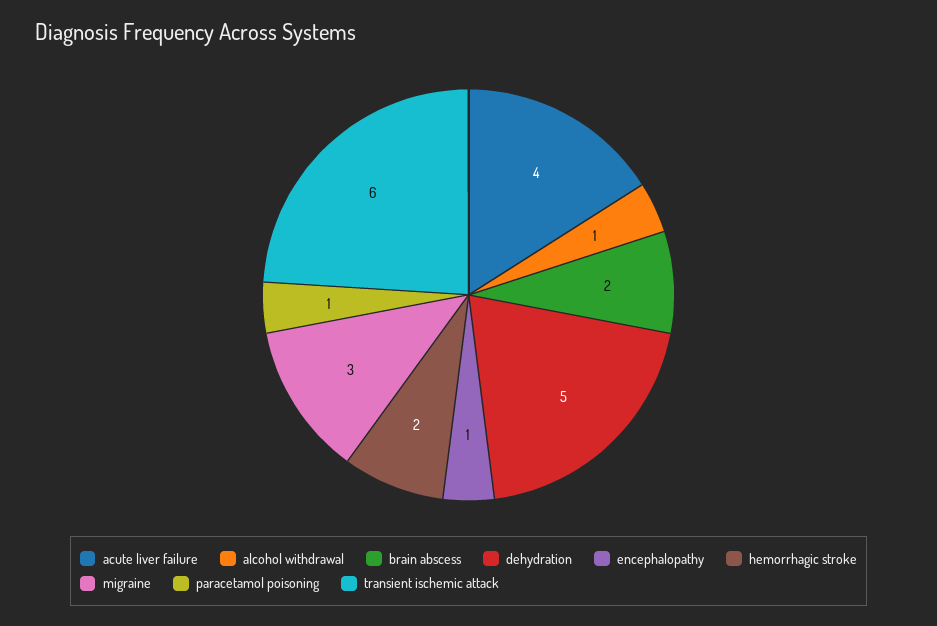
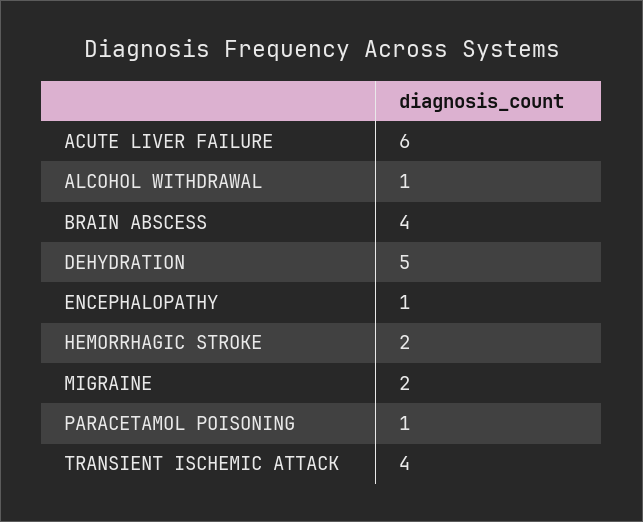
acute liver failure: 4 -> 6
brain abscess: 2 -> 4
migraine: 3 -> 2
transient ischemic attack: 6 -> 4

